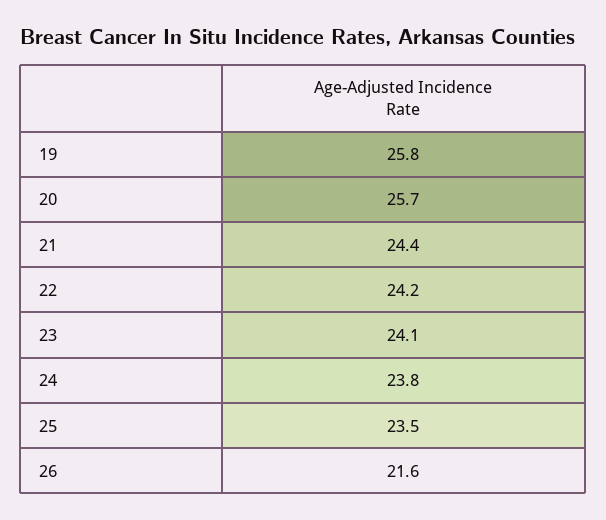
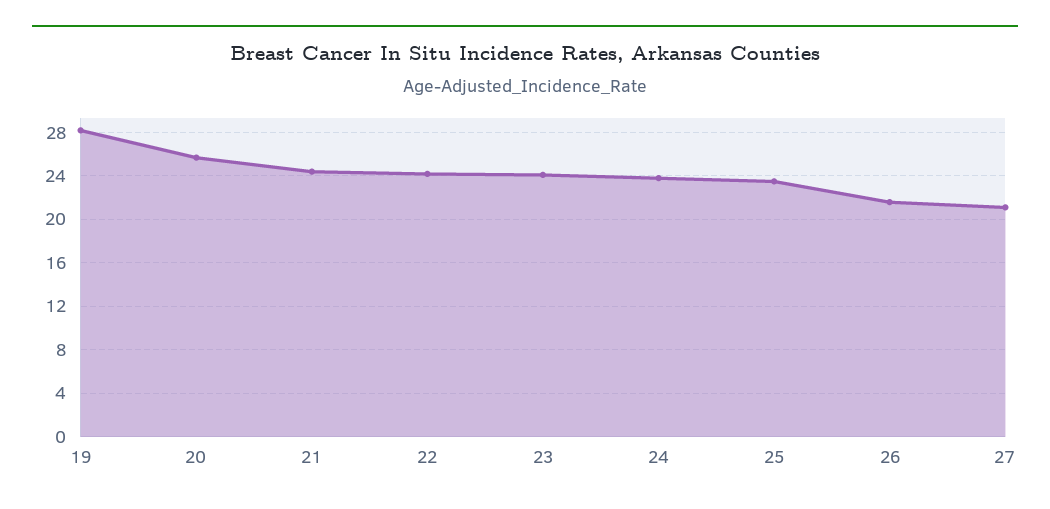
19: 25.8 -> 28
27: none -> 21

